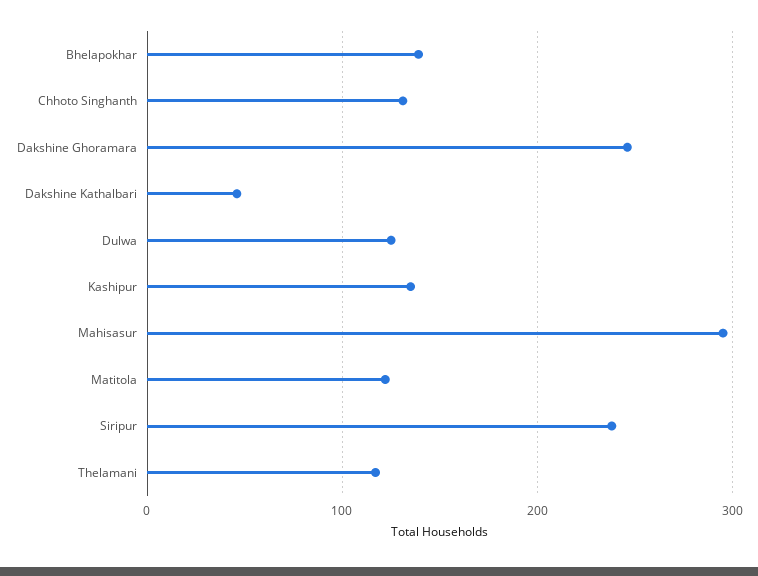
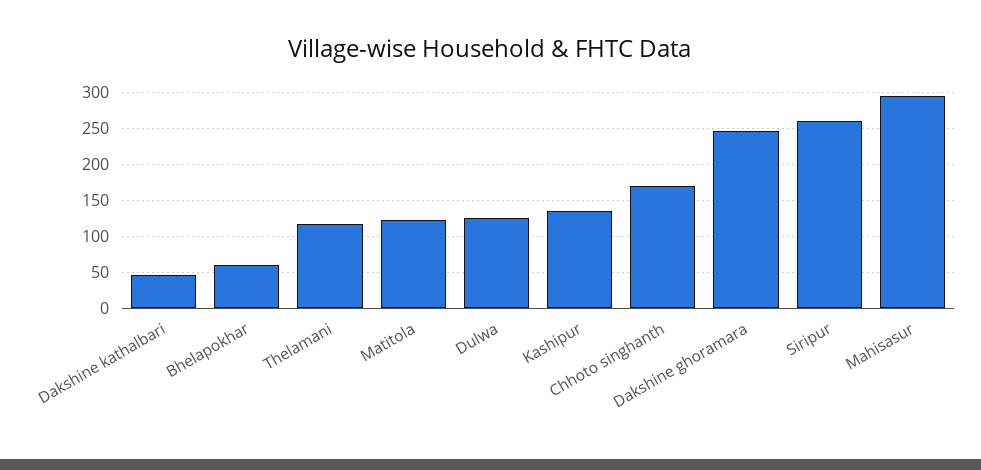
Bhelapokhar: 140 -> 60
Chhoto Singhanth: 130 -> 170
Siripur: 240 -> 260

